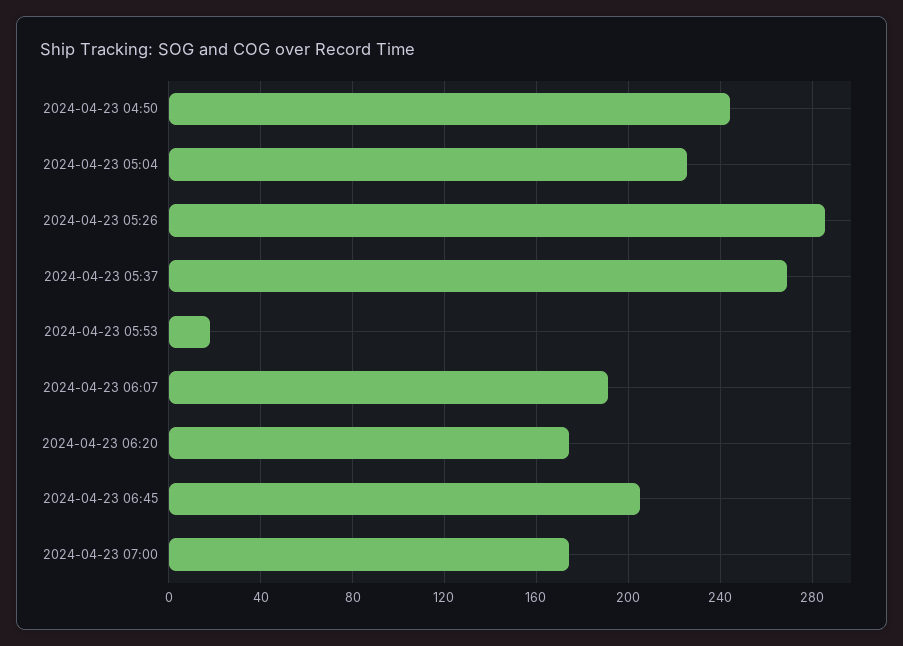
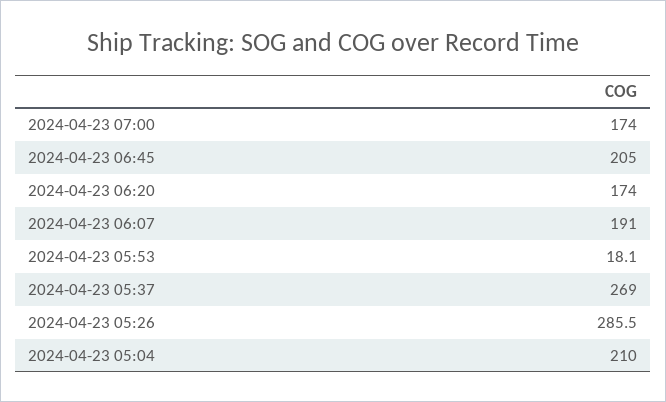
2024-04-23 04:50: 245 -> none
2024-04-23 05:04: 225 -> 210

